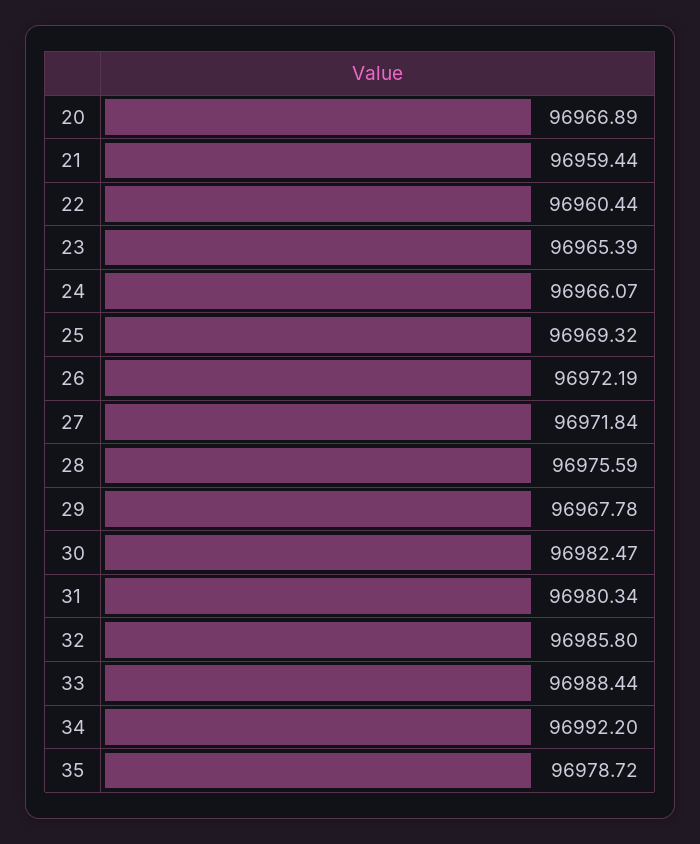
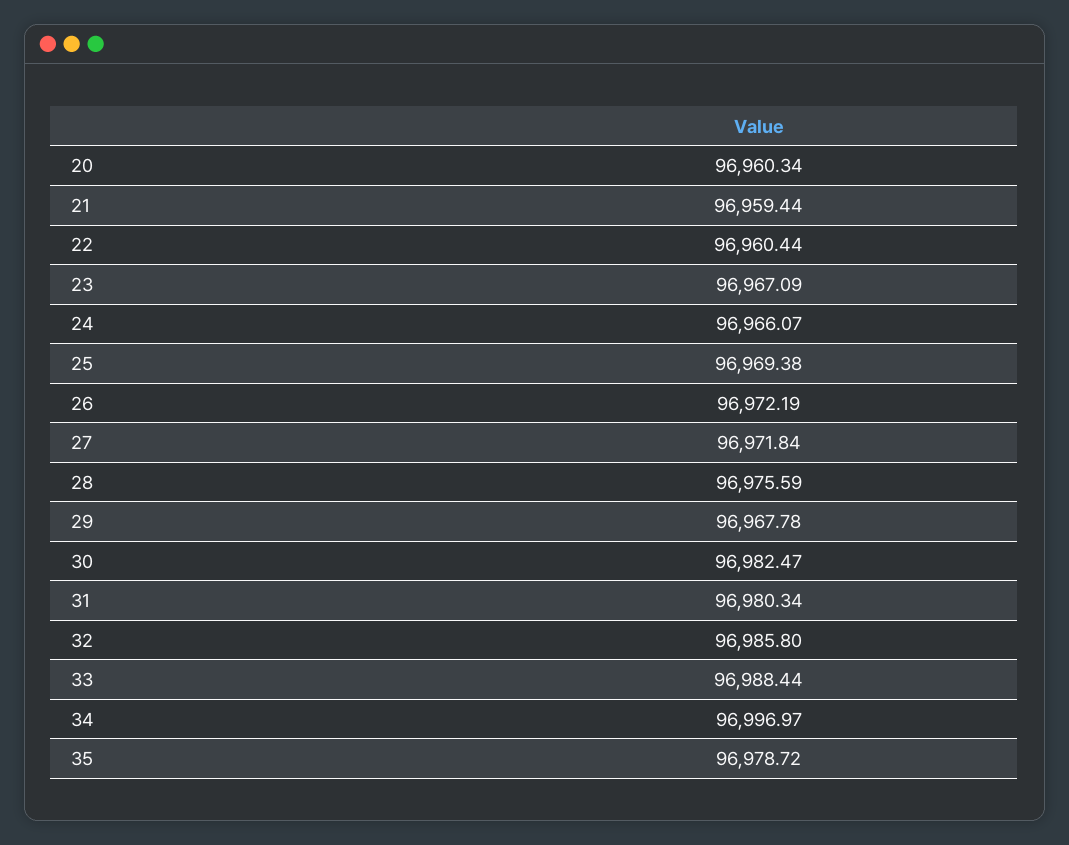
20: 96966.89 -> 96960.34
23: 96965.39 -> 96967.09
25: 96969.32 -> 96969.38
34: 96992.2 -> 96996.97

